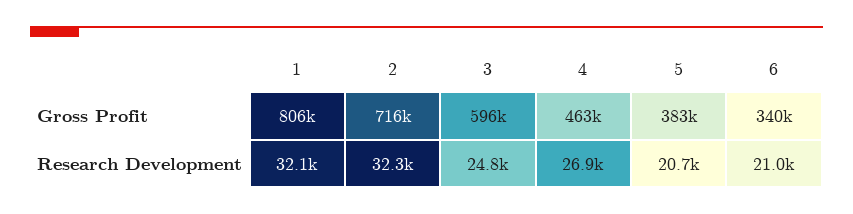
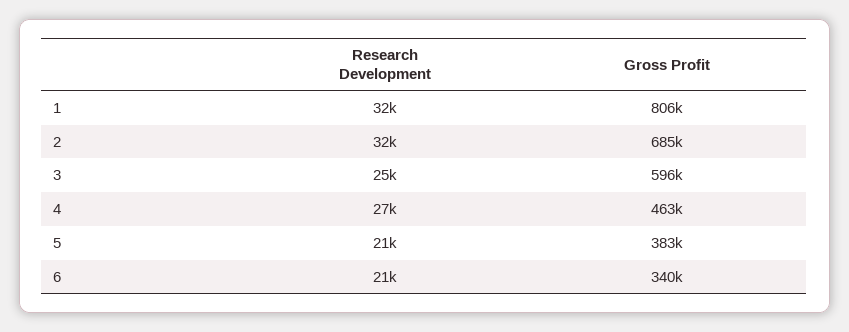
2, Gross Profit: 716000 -> 685000

